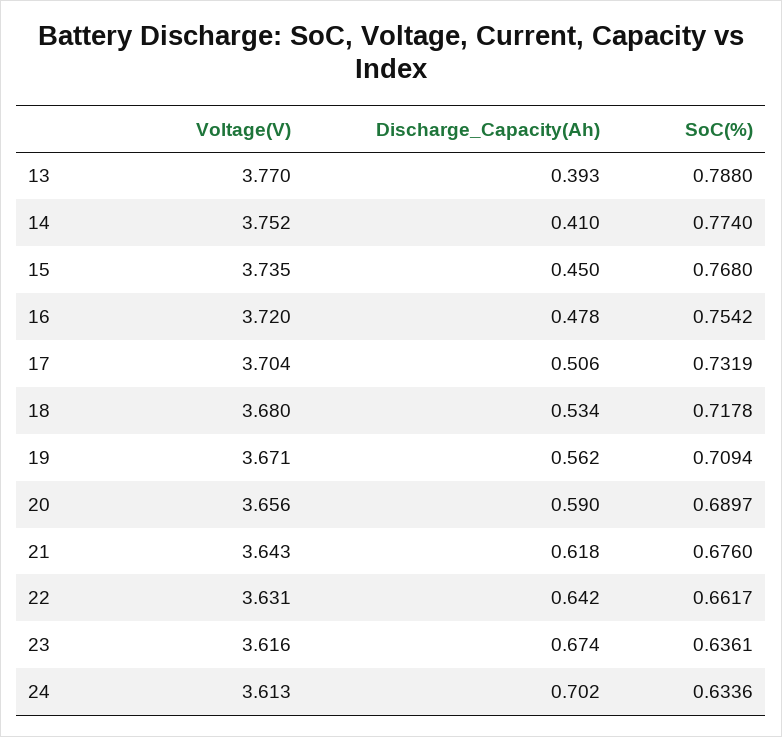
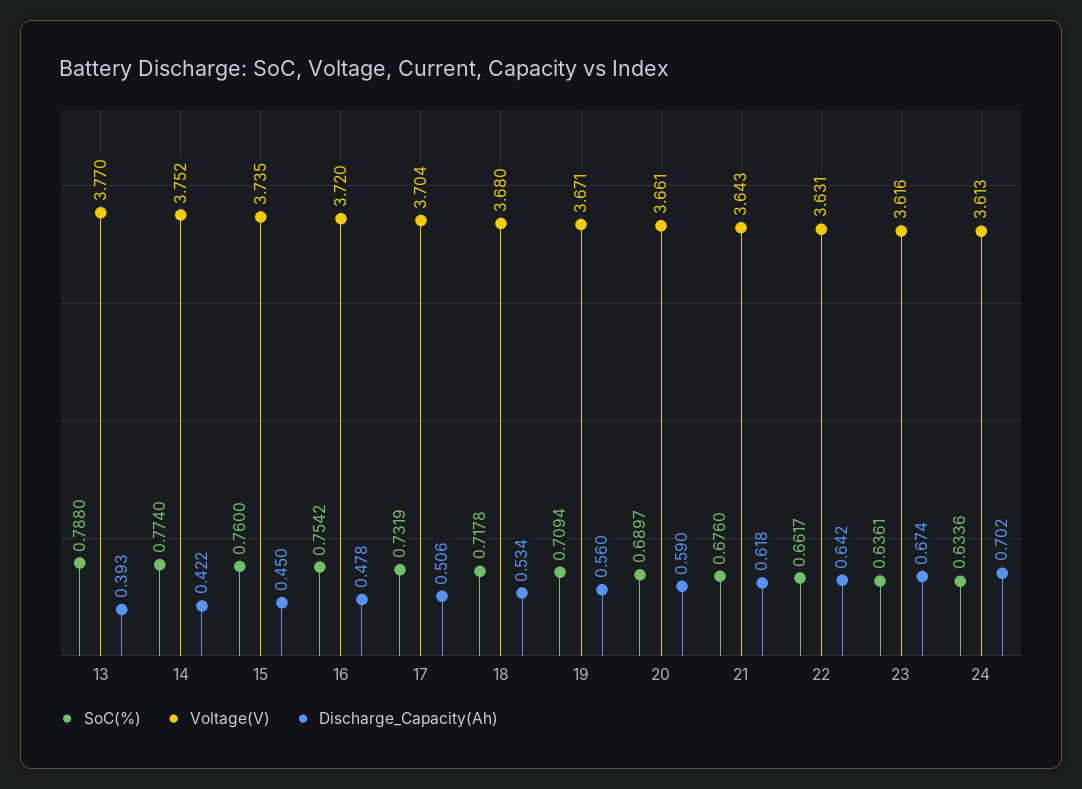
Discharge_Capacity(Ah), 14: 0.41 -> 0.422
SoC(%), 15: 0.768 -> 0.76
Discharge_Capacity(Ah), 19: 0.562 -> 0.56
Voltage(V), 20: 3.656 -> 3.661

